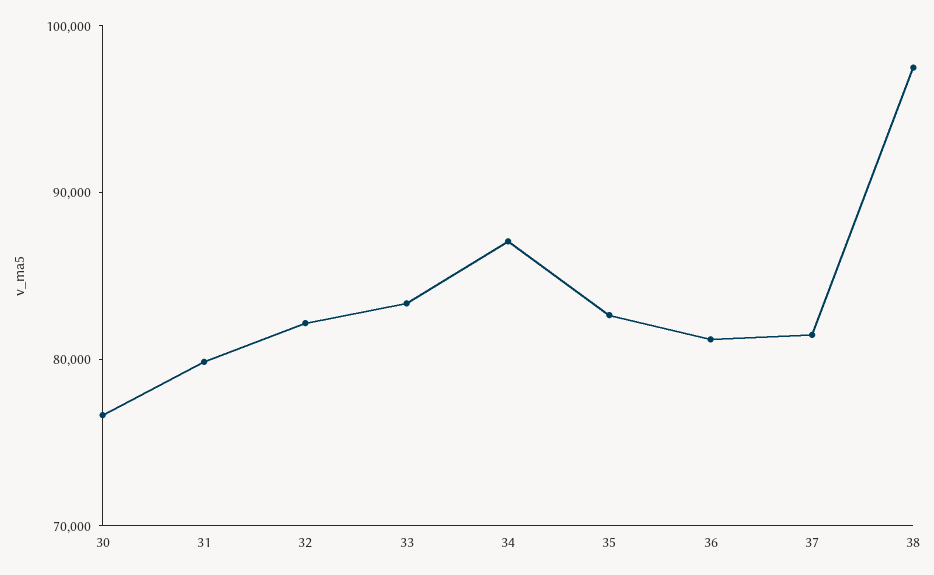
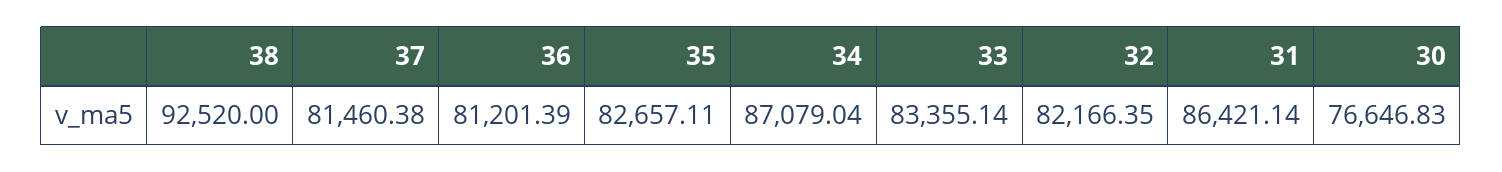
31: 80000 -> 86421.14
38: 98000 -> 92520

